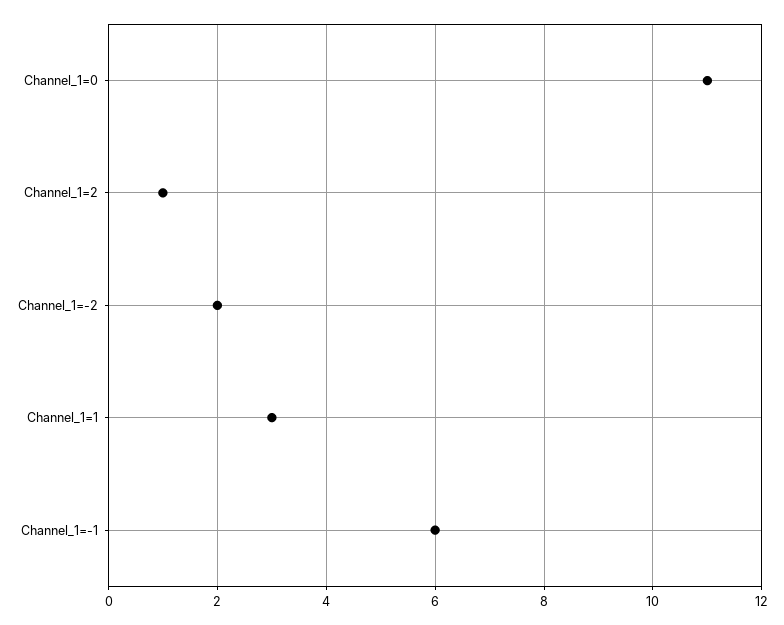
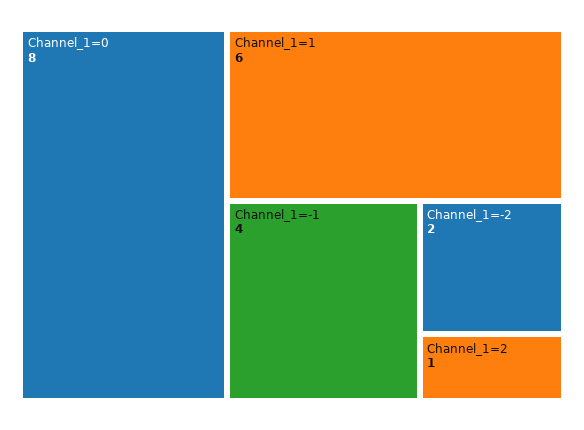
Channel_1=0: 11 -> 8
Channel_1=1: 3 -> 6
Channel_1=-1: 6 -> 4

